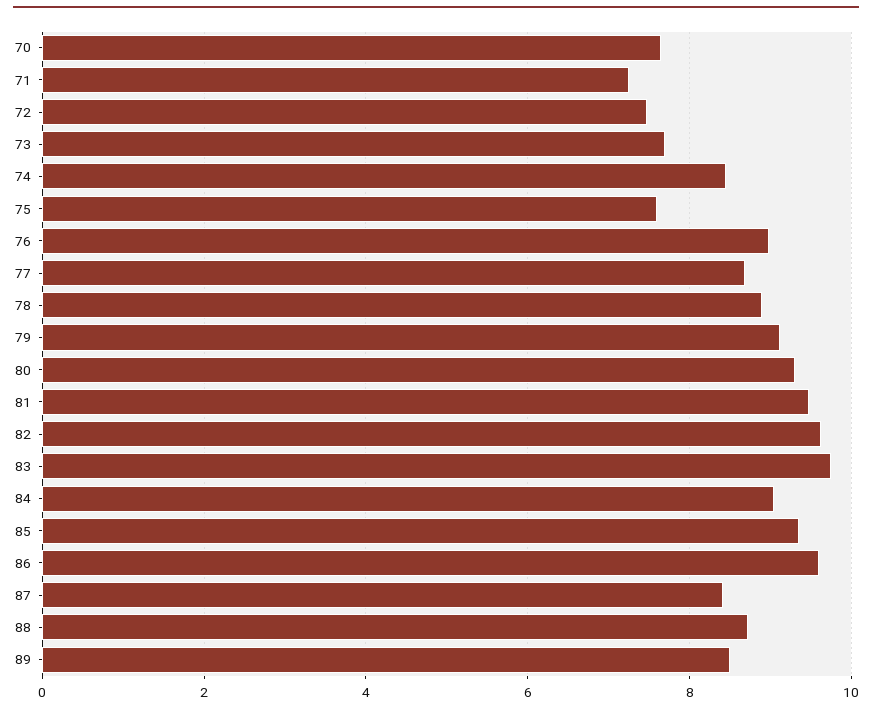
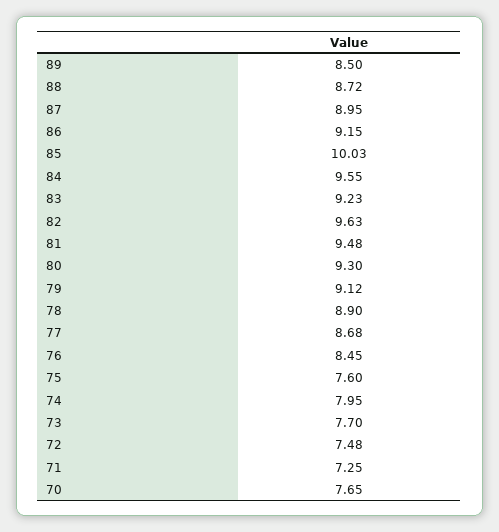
74: 8.4 -> 7.95
76: 9 -> 8.45
83: 9.8 -> 9.23
84: 9 -> 9.55
85: 9.4 -> 10.03
86: 9.6 -> 9.15
87: 8.4 -> 8.95

